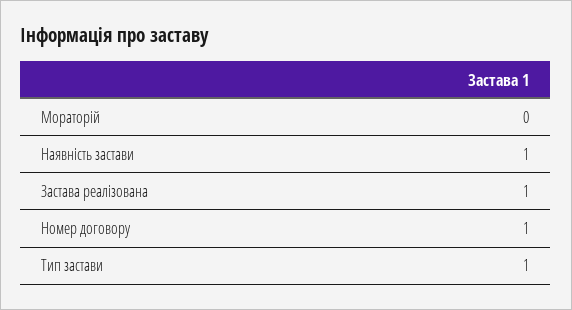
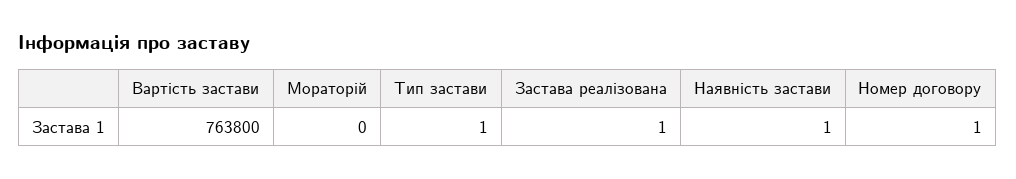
Вартість застави: none -> 763800

